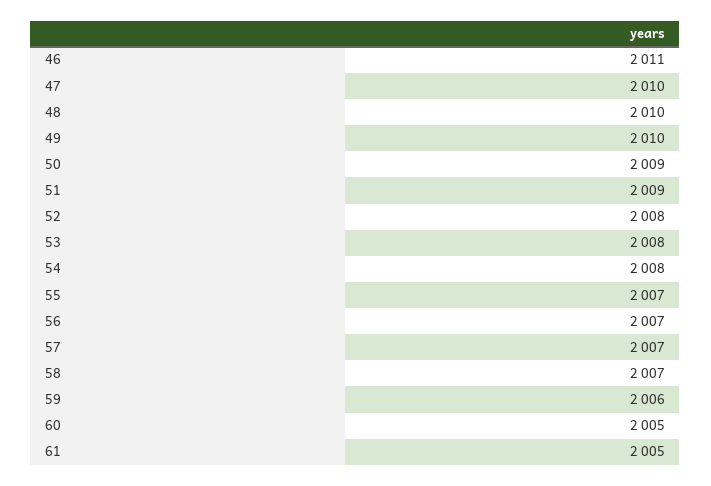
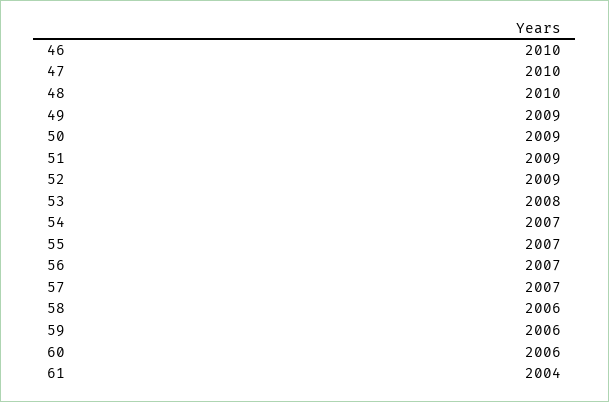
46: 2011 -> 2010
49: 2010 -> 2009
52: 2008 -> 2009
54: 2008 -> 2007
58: 2007 -> 2006
60: 2005 -> 2006
61: 2005 -> 2004

